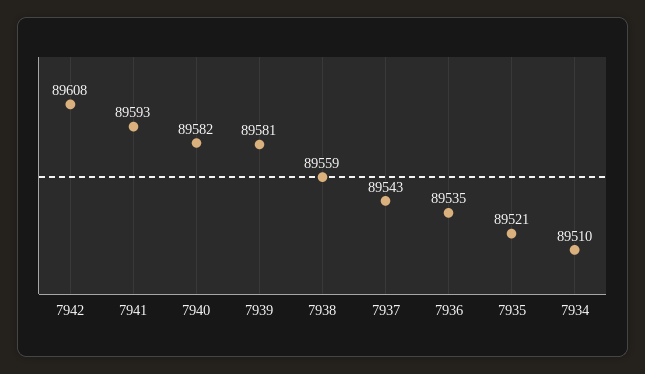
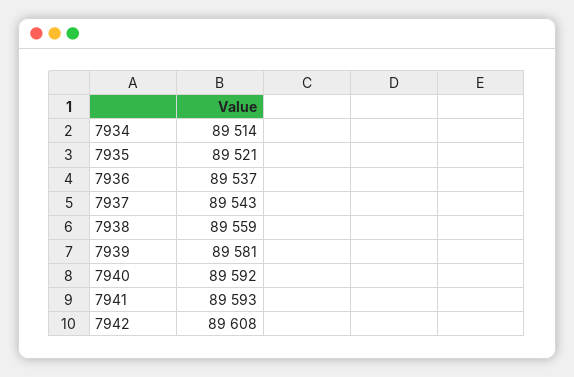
7940: 89582 -> 89592
7936: 89535 -> 89537
7934: 89510 -> 89514

